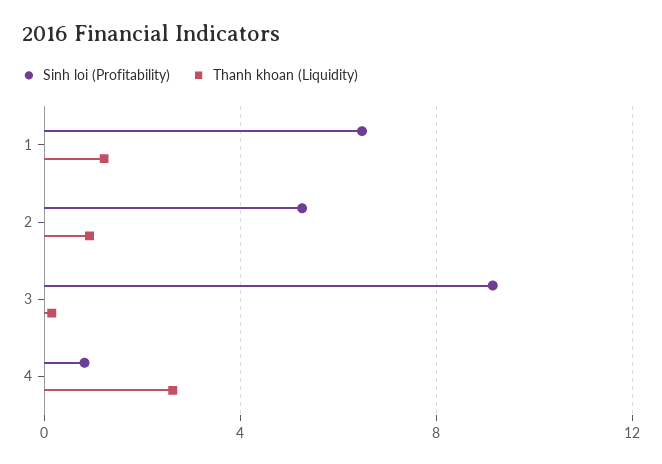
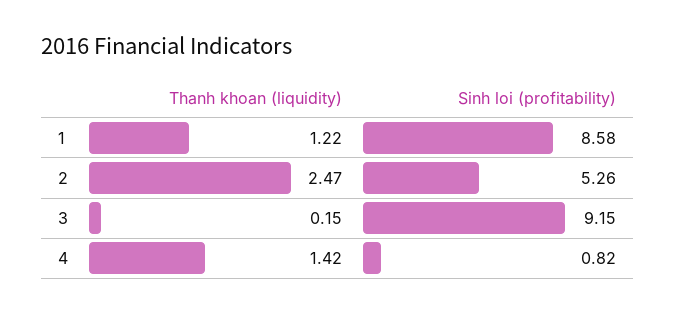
Sinh loi (Profitability), 1: 6.5 -> 8.58
Thanh khoan (Liquidity), 2: 1 -> 2.47
Thanh khoan (Liquidity), 4: 2.5 -> 1.42

